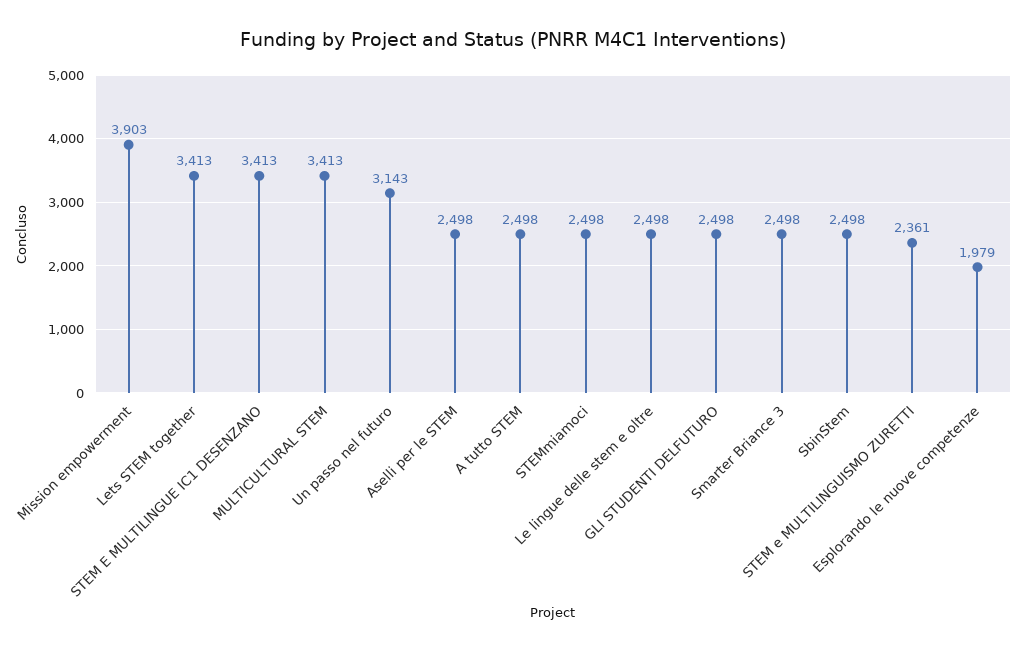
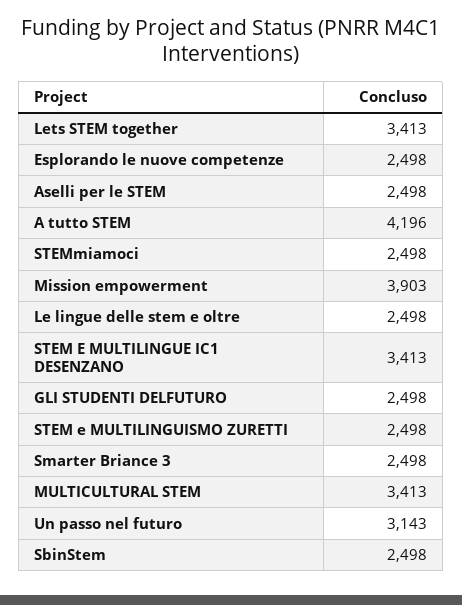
A tutto STEM: 2498 -> 4196
STEM e MULTILINGUISMO ZURETTI: 2361 -> 2498
Esplorando le nuove competenze: 1979 -> 2498

